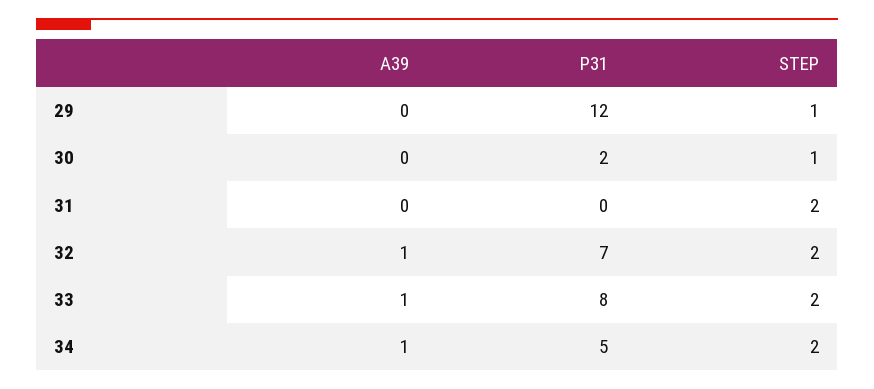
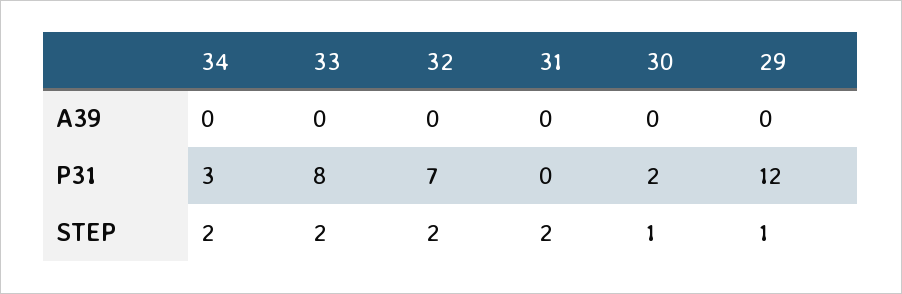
A39, 32: 1 -> 0
A39, 33: 1 -> 0
A39, 34: 1 -> 0
P31, 34: 5 -> 3

